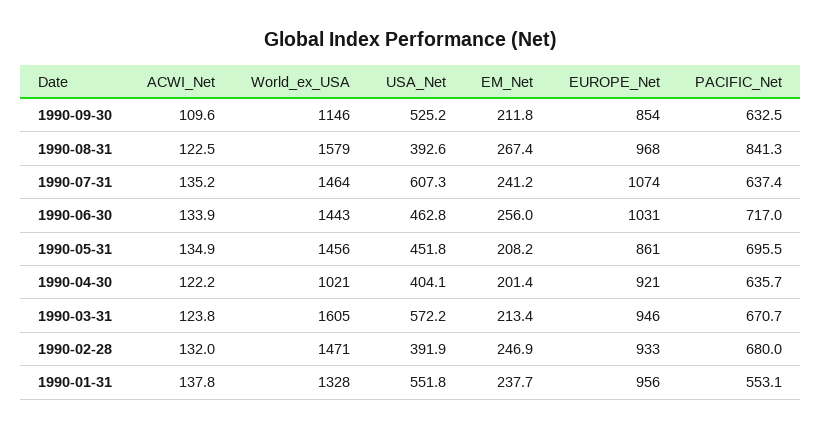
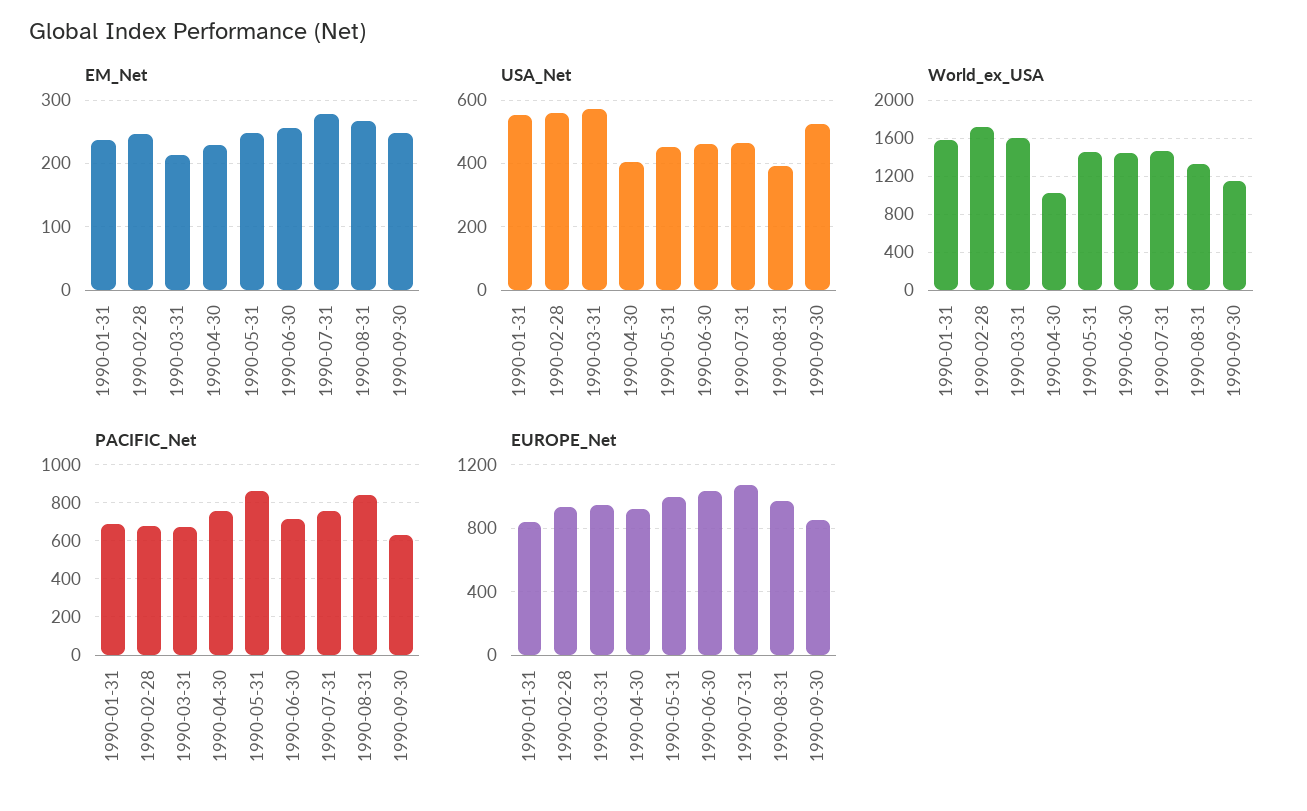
ACWI_Net, 1990-09-30: 109.6 -> none
EM_Net, 1990-09-30: 211.8 -> 250
ACWI_Net, 1990-08-31: 122.5 -> none
World_ex_USA, 1990-08-31: 1579 -> 1300
ACWI_Net, 1990-07-31: 135.2 -> none
USA_Net, 1990-07-31: 607.3 -> 460
EM_Net, 1990-07-31: 241.2 -> 280
PACIFIC_Net, 1990-07-31: 637.4 -> 750
ACWI_Net, 1990-06-30: 133.9 -> none
ACWI_Net, 1990-05-31: 134.9 -> none
EM_Net, 1990-05-31: 208.2 -> 250
EUROPE_Net, 1990-05-31: 861 -> 1000
PACIFIC_Net, 1990-05-31: 695.5 -> 850
ACWI_Net, 1990-04-30: 122.2 -> none
EM_Net, 1990-04-30: 201.4 -> 230
PACIFIC_Net, 1990-04-30: 635.7 -> 750
ACWI_Net, 1990-03-31: 123.8 -> none
ACWI_Net, 1990-02-28: 132 -> none
World_ex_USA, 1990-02-28: 1471 -> 1700
USA_Net, 1990-02-28: 391.9 -> 560
ACWI_Net, 1990-01-31: 137.8 -> none
World_ex_USA, 1990-01-31: 1328 -> 1600
EUROPE_Net, 1990-01-31: 956 -> 850
PACIFIC_Net, 1990-01-31: 553.1 -> 700

